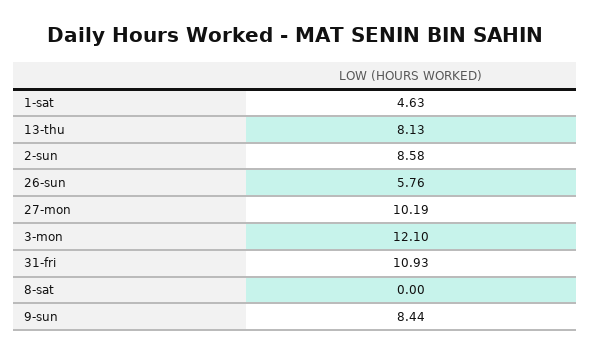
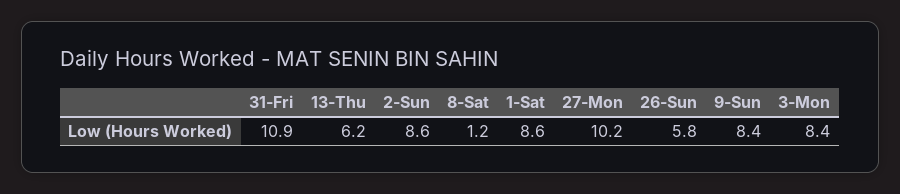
1-sat: 4.63 -> 8.6
13-thu: 8.13 -> 6.2
3-mon: 12.1 -> 8.4
8-sat: 0 -> 1.2

